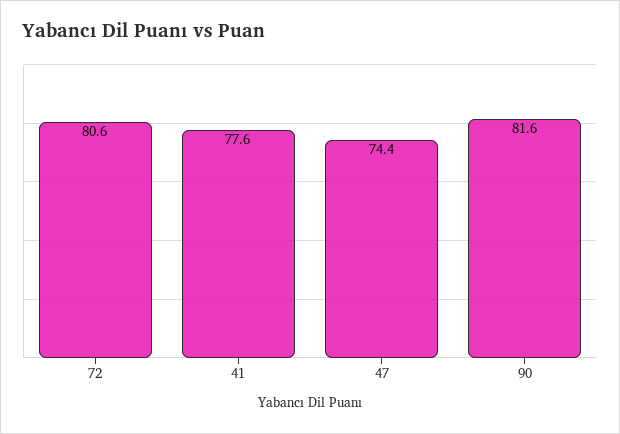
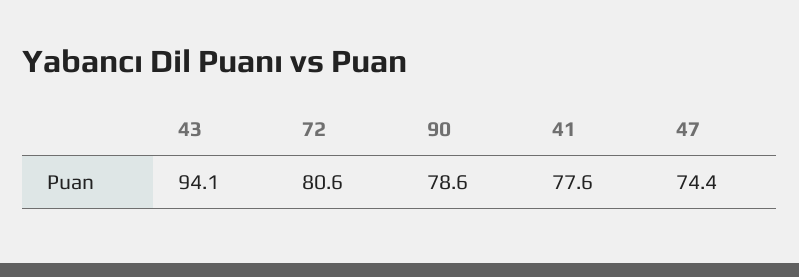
90: 81.6 -> 78.6
43: none -> 94.1

